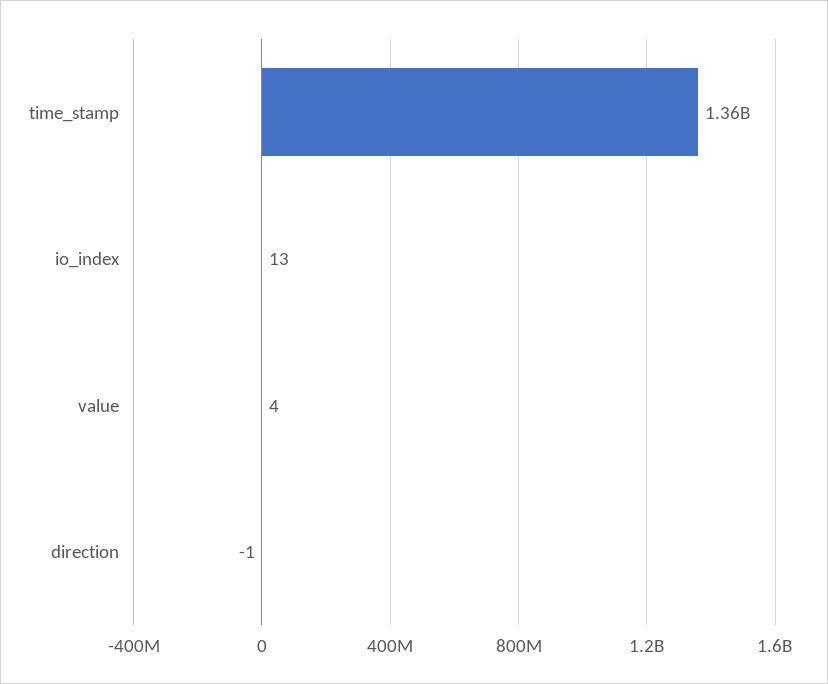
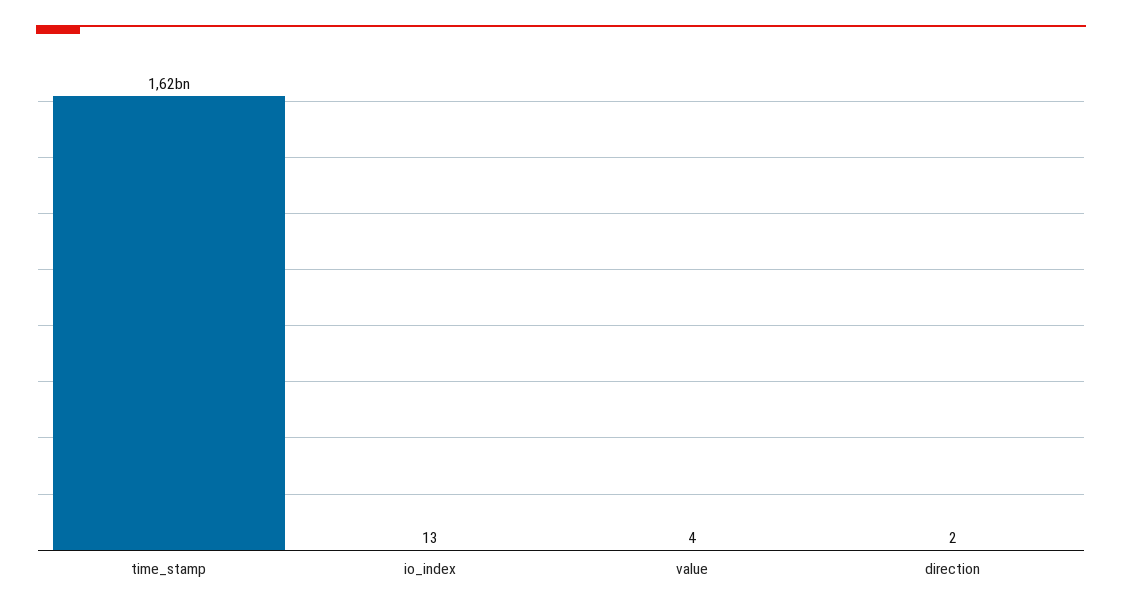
time_stamp: 1360000000 -> 1620000000
direction: -1 -> 2

